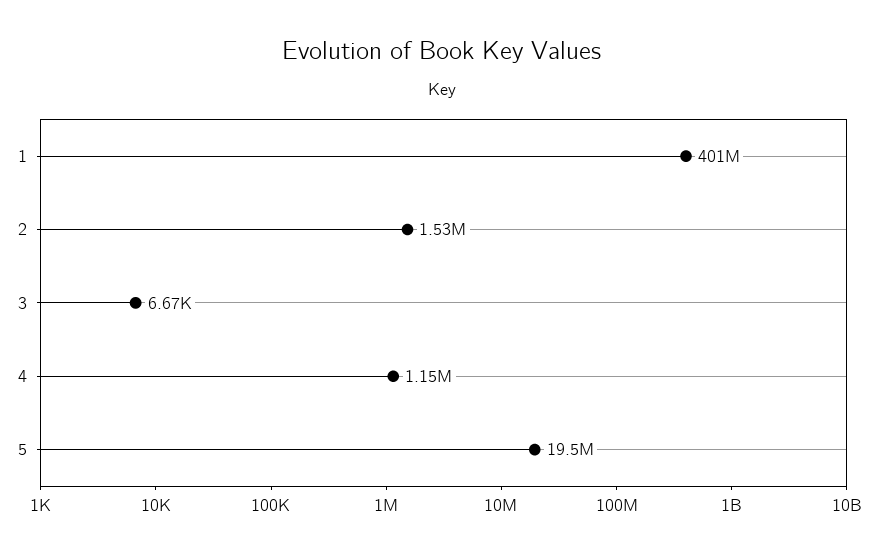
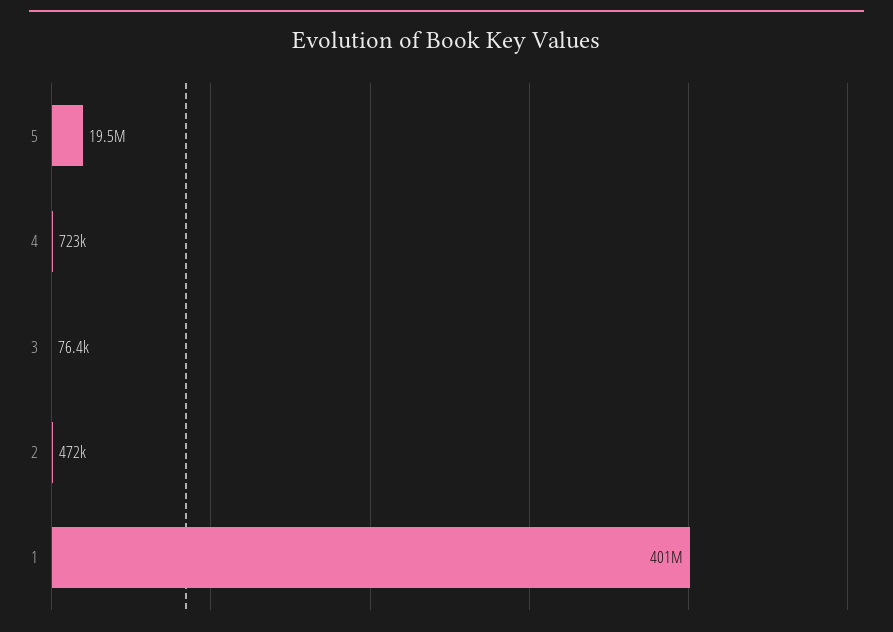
2: 1530000 -> 472000
3: 6670 -> 76400
4: 1150000 -> 723000

